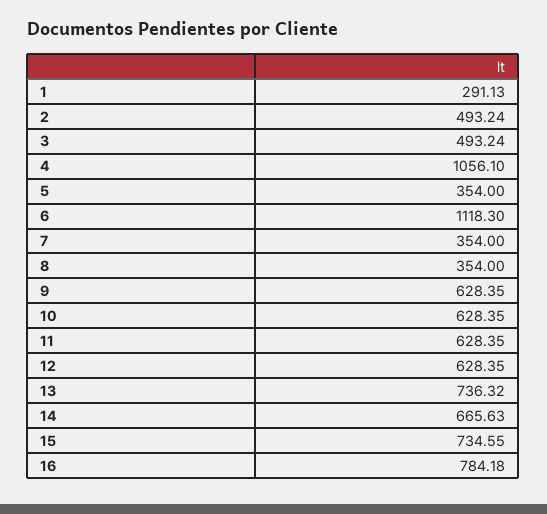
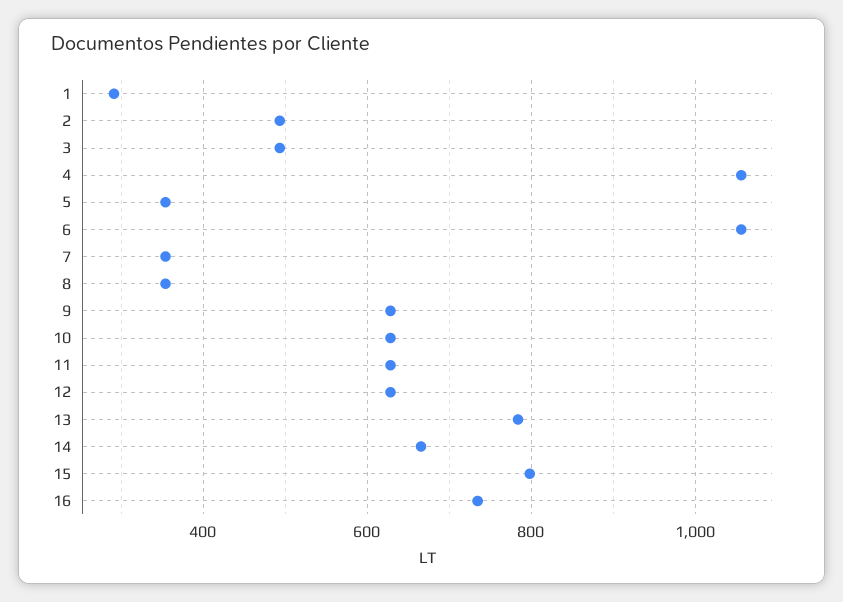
6: 1118.3 -> 1060
13: 736.32 -> 780
15: 734.55 -> 800
16: 784.18 -> 740

